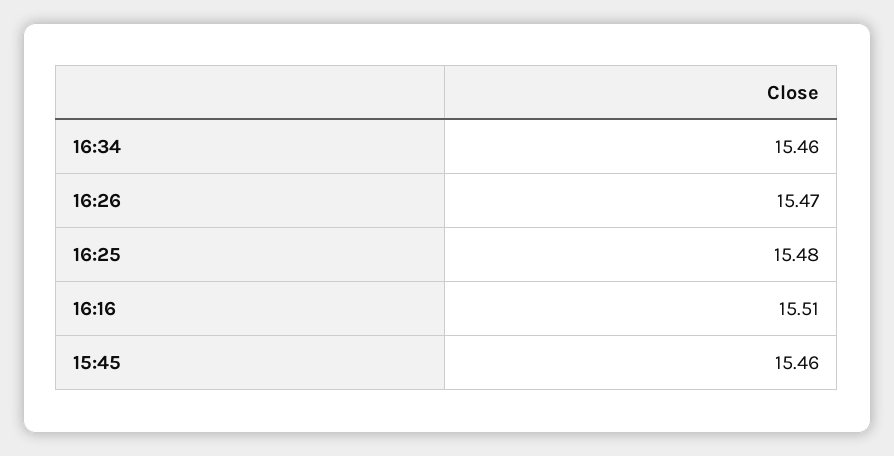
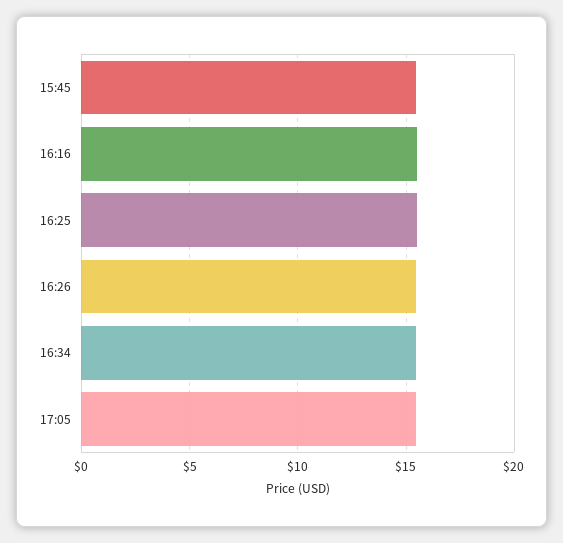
17:05: none -> 15.5

